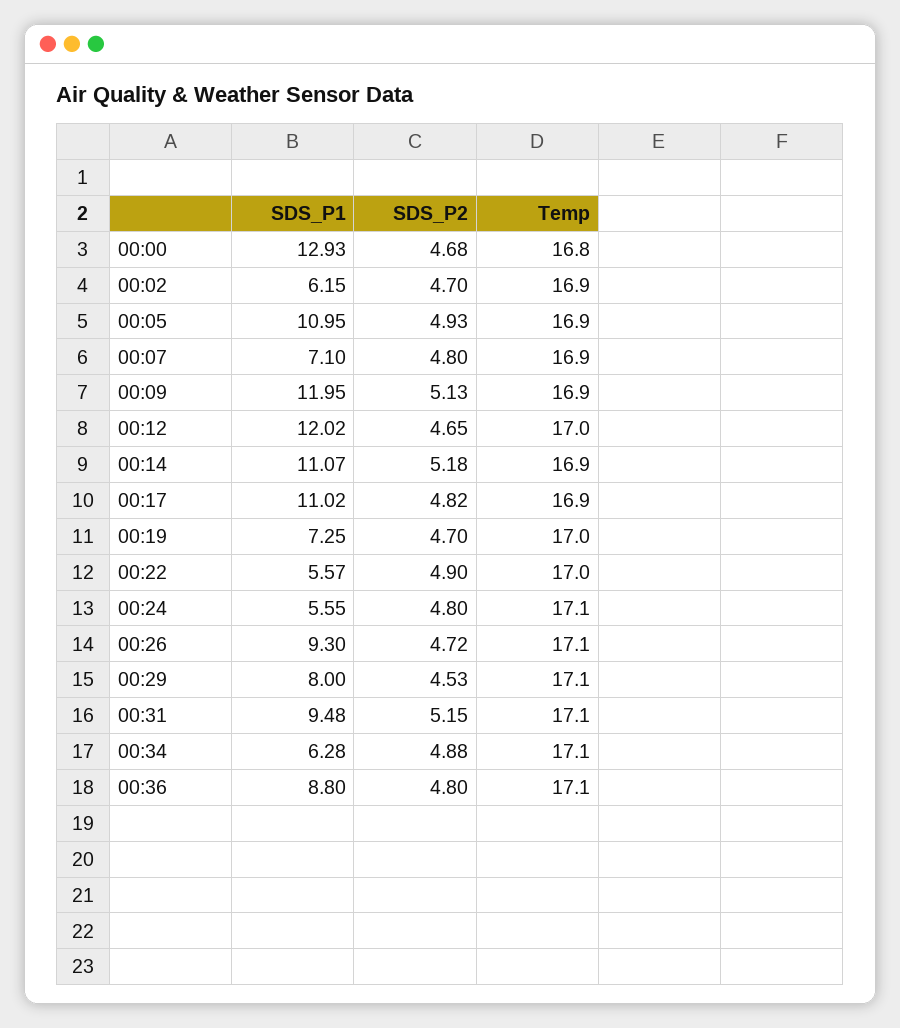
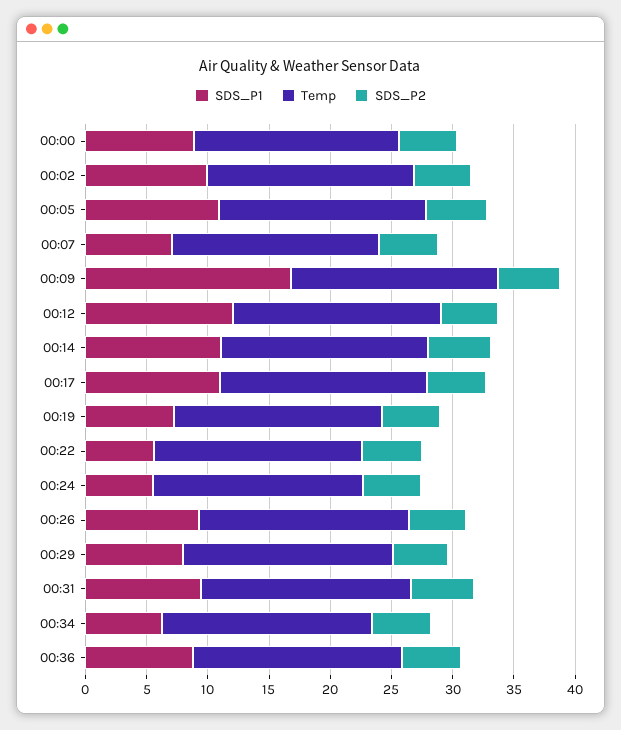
SDS_P1, 00:00: 12.93 -> 9
SDS_P1, 00:02: 6.15 -> 10
SDS_P1, 00:09: 11.95 -> 17

